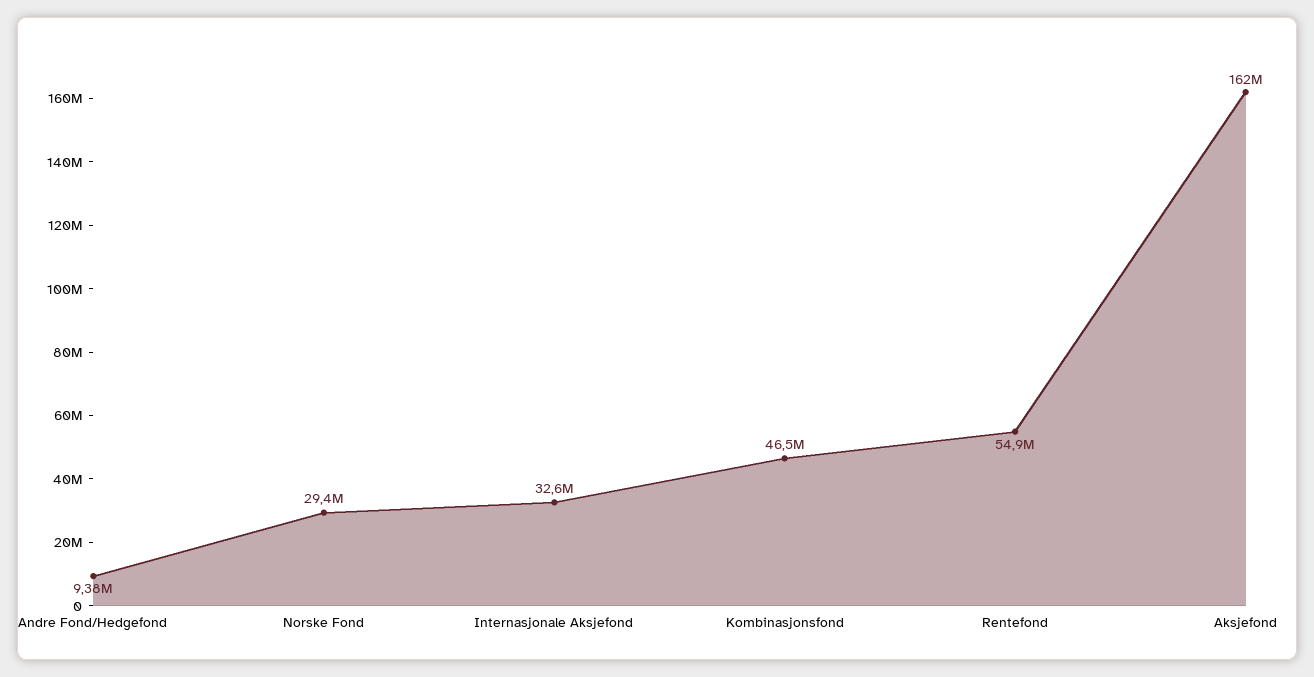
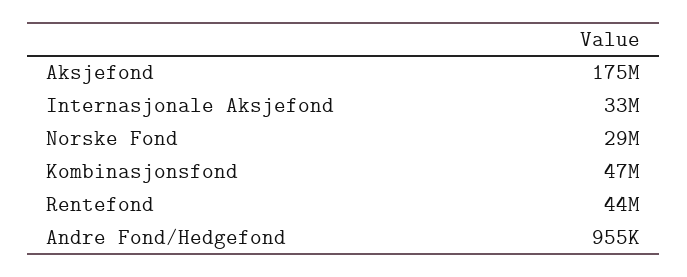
Andre Fond/Hedgefond: 9380000 -> 955000
Rentefond: 54900000 -> 44000000
Aksjefond: 162000000 -> 175000000

